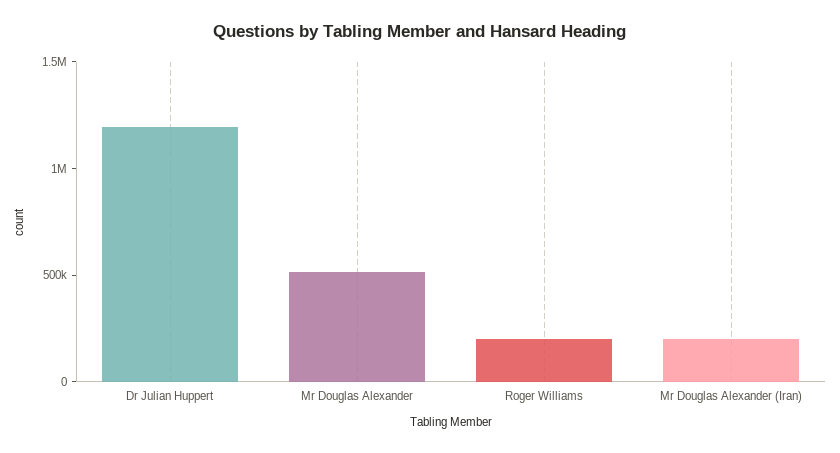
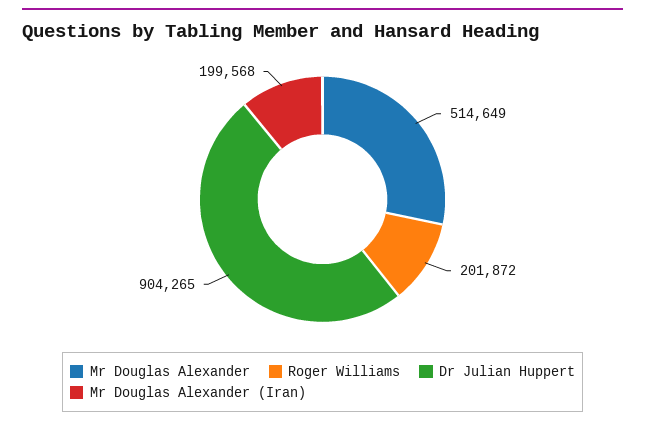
Dr Julian Huppert: 1200000 -> 904265

